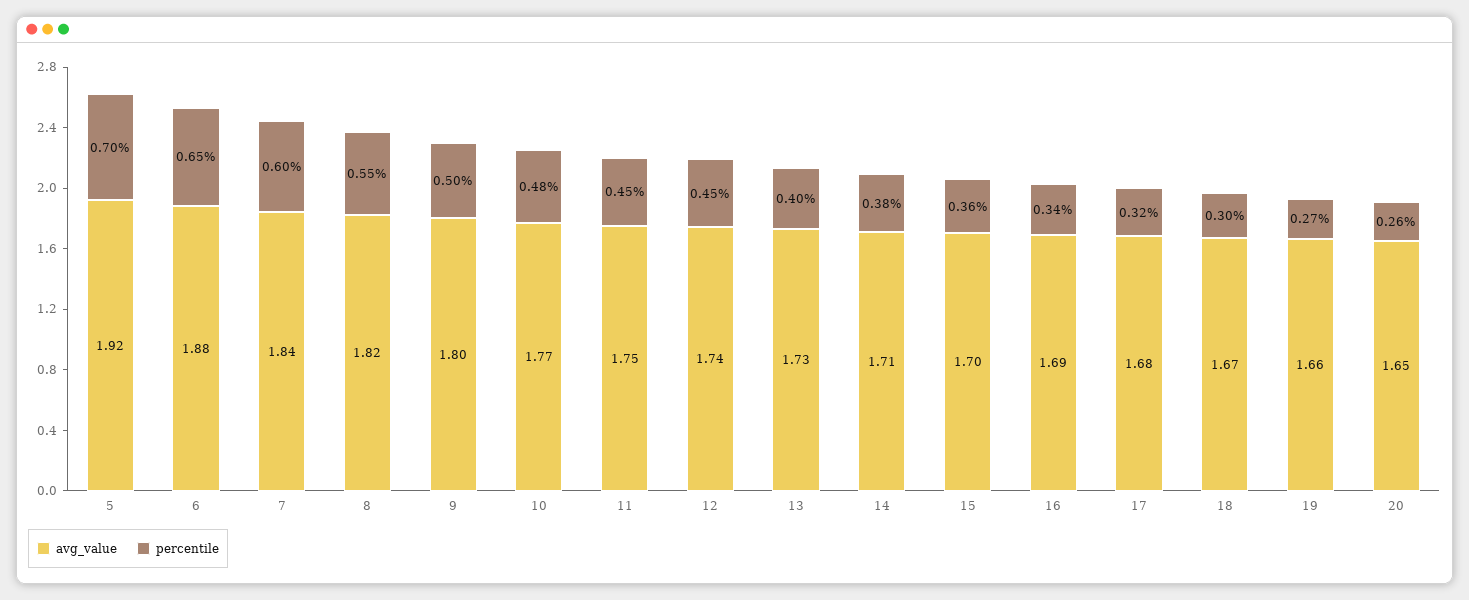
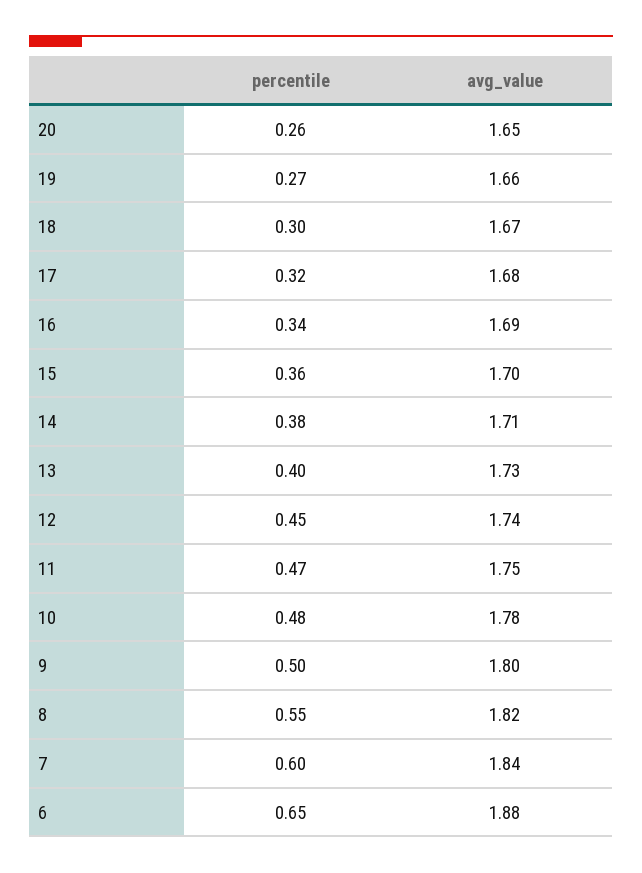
avg_value, 5: 1.92 -> none
percentile, 5: 0.7 -> none
avg_value, 10: 1.77 -> 1.78
percentile, 11: 0.45 -> 0.47

